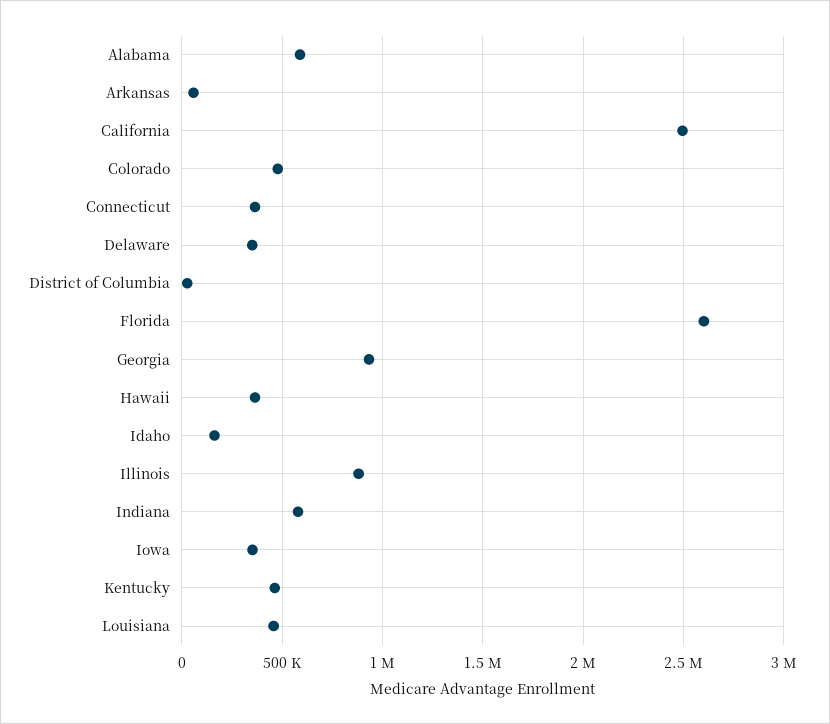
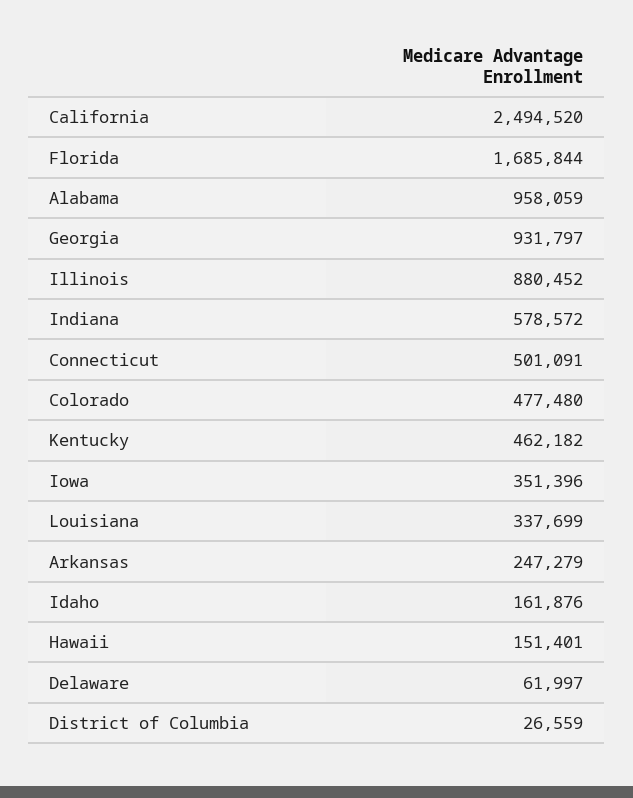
Alabama: 600000 -> 958059
Arkansas: 50000 -> 247279
Connecticut: 350000 -> 501091
Delaware: 350000 -> 61997
Florida: 2600000 -> 1685844
Hawaii: 350000 -> 151401
Louisiana: 450000 -> 337699

